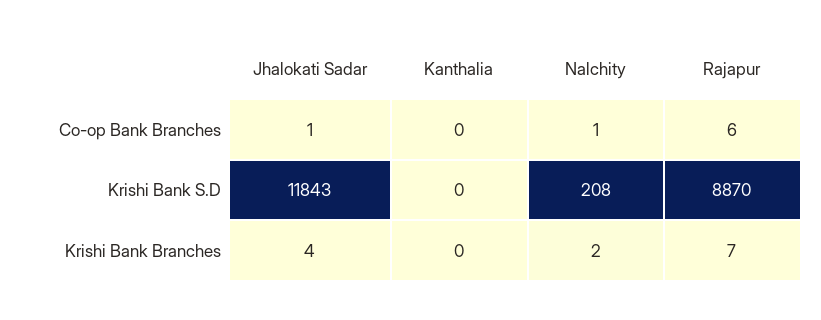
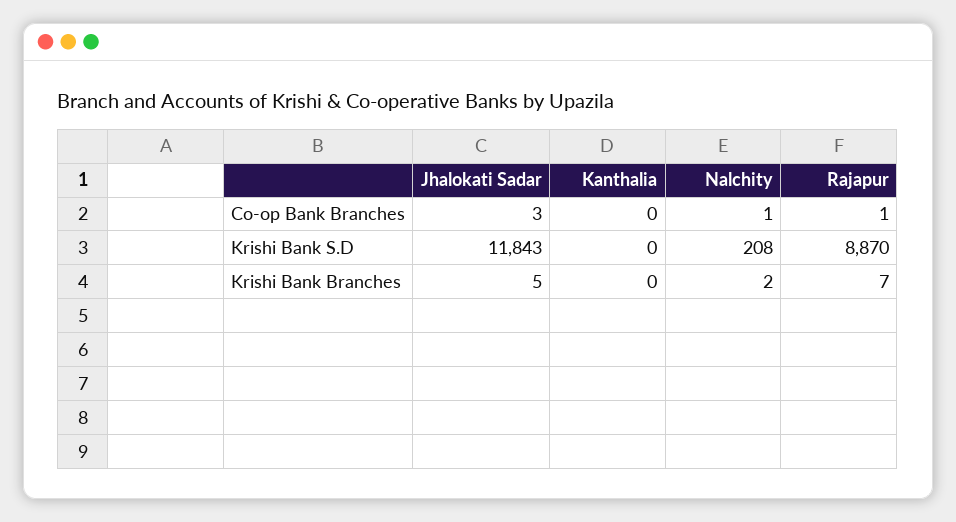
Jhalokati Sadar, Co-op Bank Branches: 1 -> 3
Rajapur, Co-op Bank Branches: 6 -> 1
Jhalokati Sadar, Krishi Bank Branches: 4 -> 5

